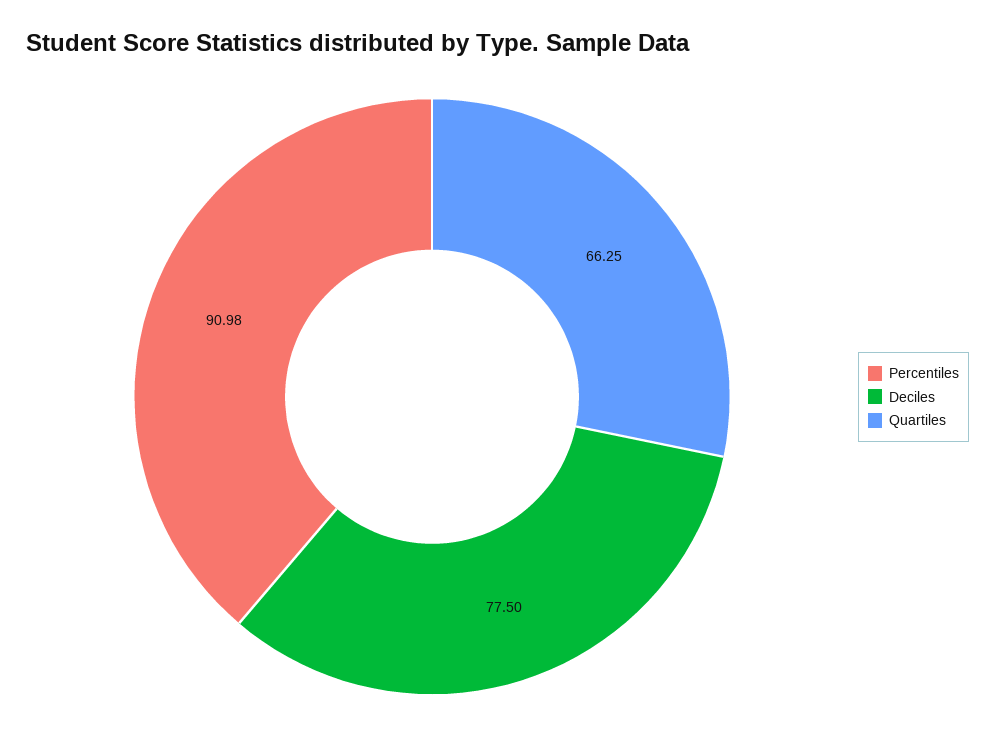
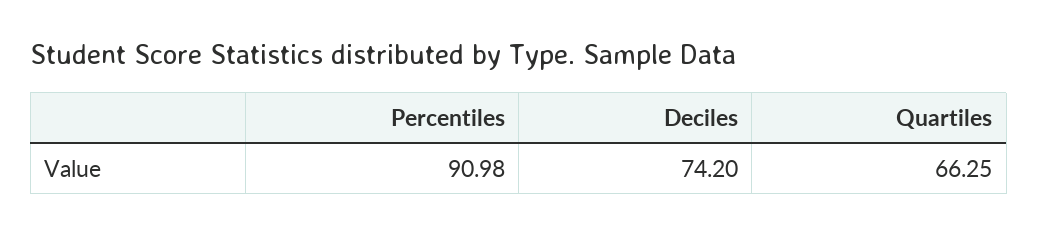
Deciles: 77.5 -> 74.2

